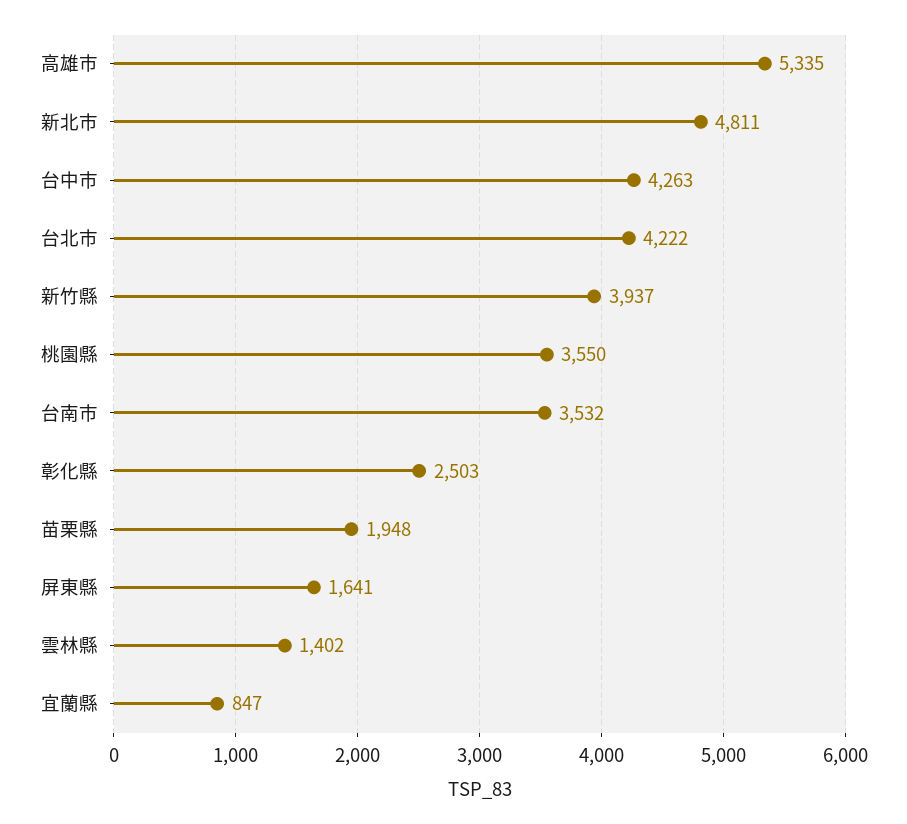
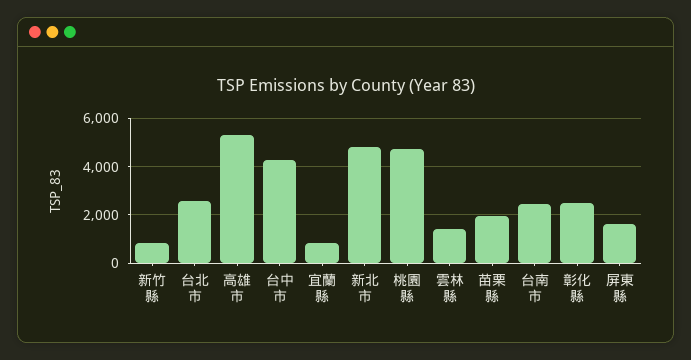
台北市: 4222 -> 2500
新竹縣: 3937 -> 750
桃園縣: 3550 -> 4750
台南市: 3532 -> 2500

